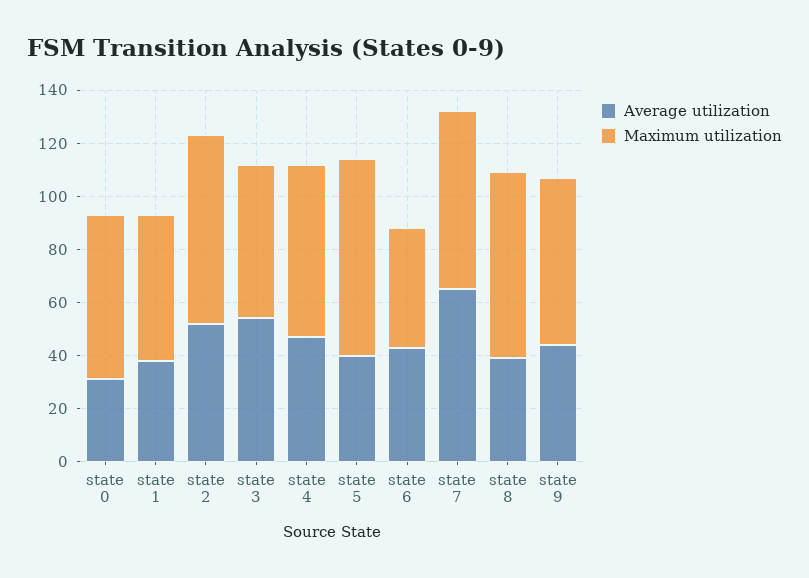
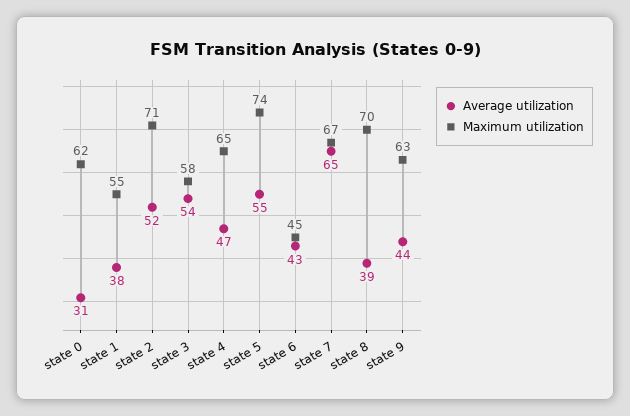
Average utilization, state 5: 40 -> 55

